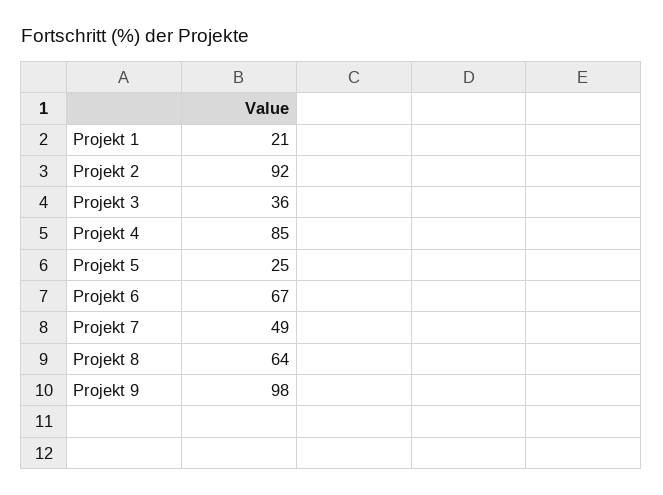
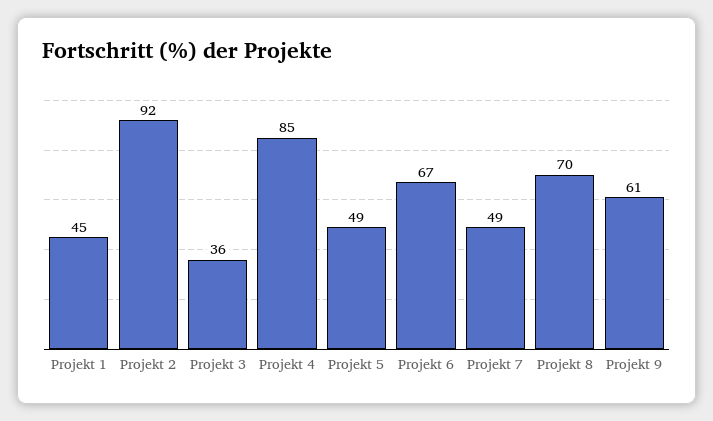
Projekt 1: 21 -> 45
Projekt 5: 25 -> 49
Projekt 8: 64 -> 70
Projekt 9: 98 -> 61

